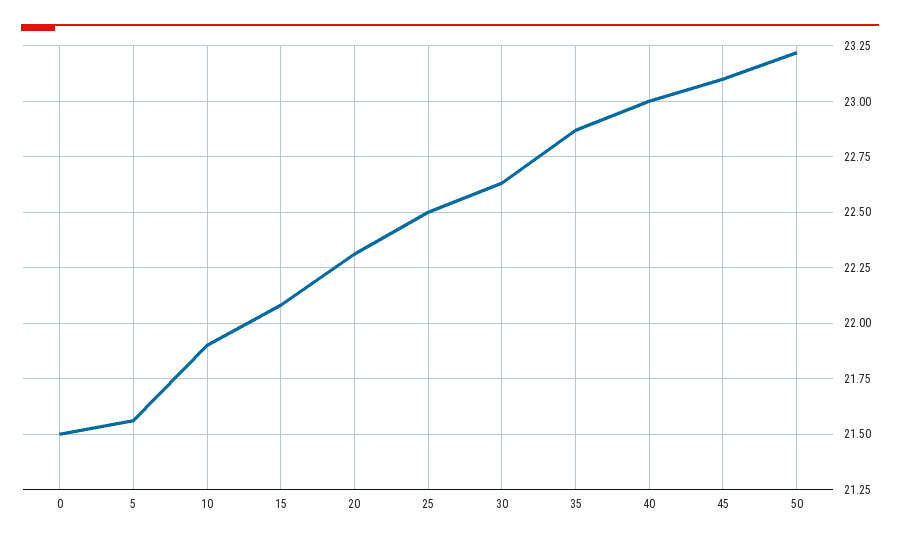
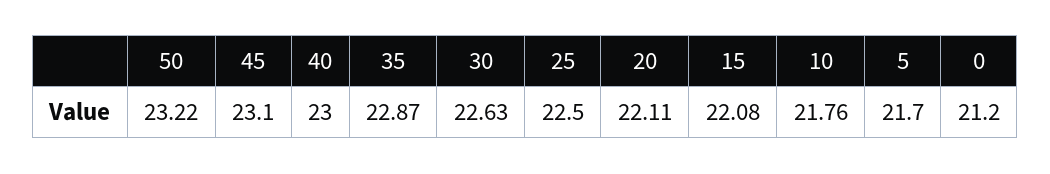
0: 21.5 -> 21.2
5: 21.55 -> 21.7
10: 21.9 -> 21.76
20: 22.3 -> 22.11

